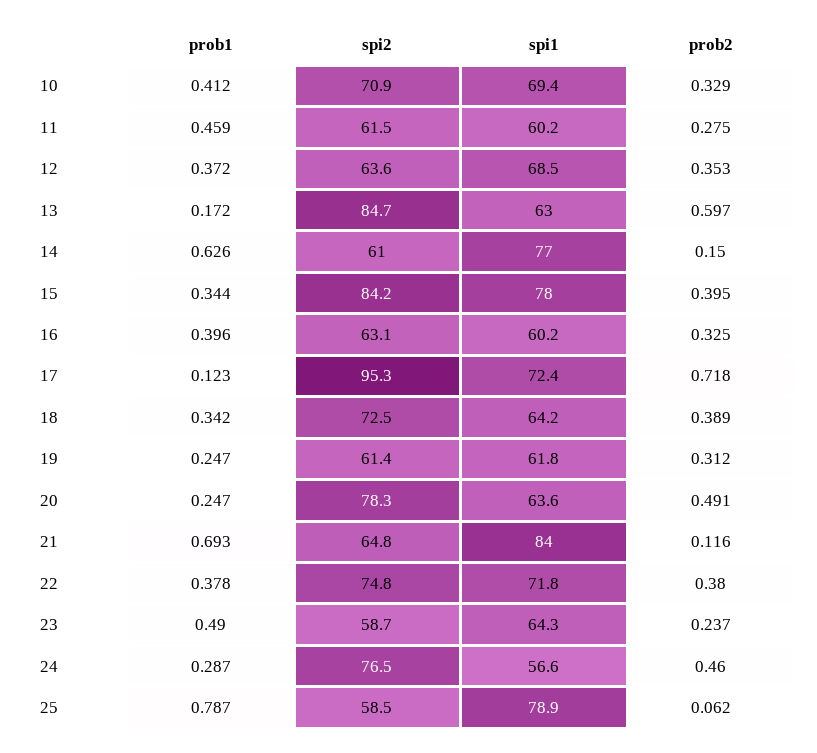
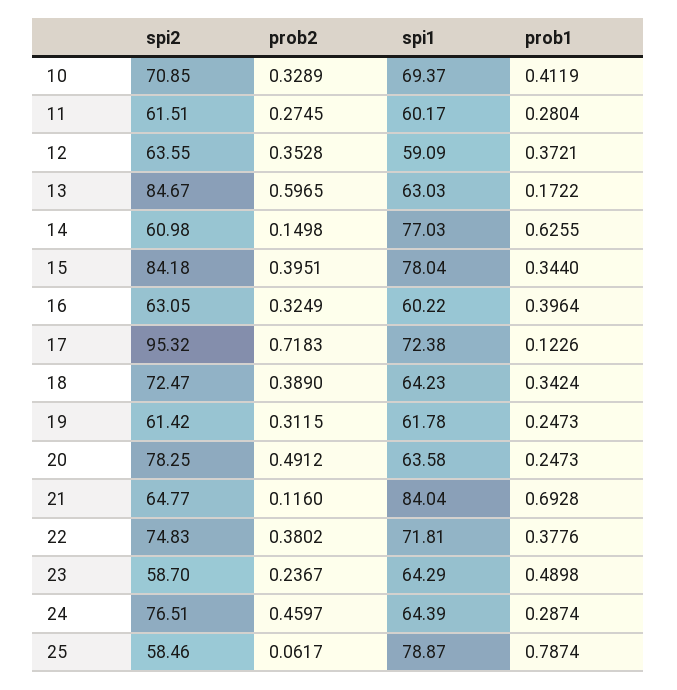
prob1, 11: 0.459 -> 0.2804
spi1, 12: 68.5 -> 59.09
spi1, 24: 56.6 -> 64.39

